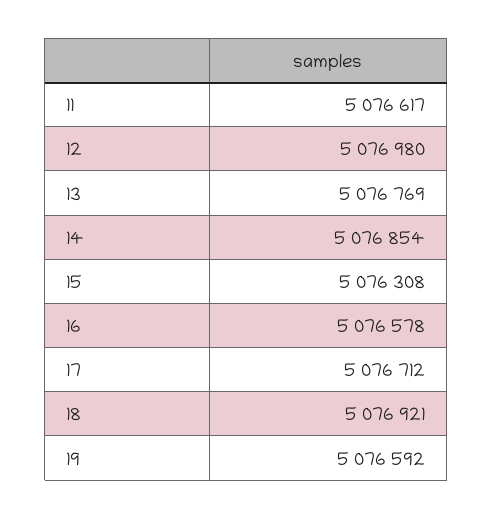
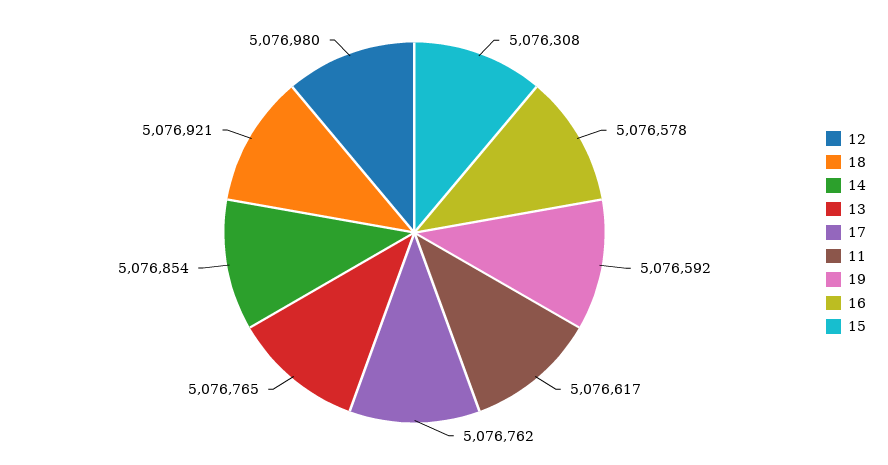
13: 5076769 -> 5076765
17: 5076712 -> 5076762

